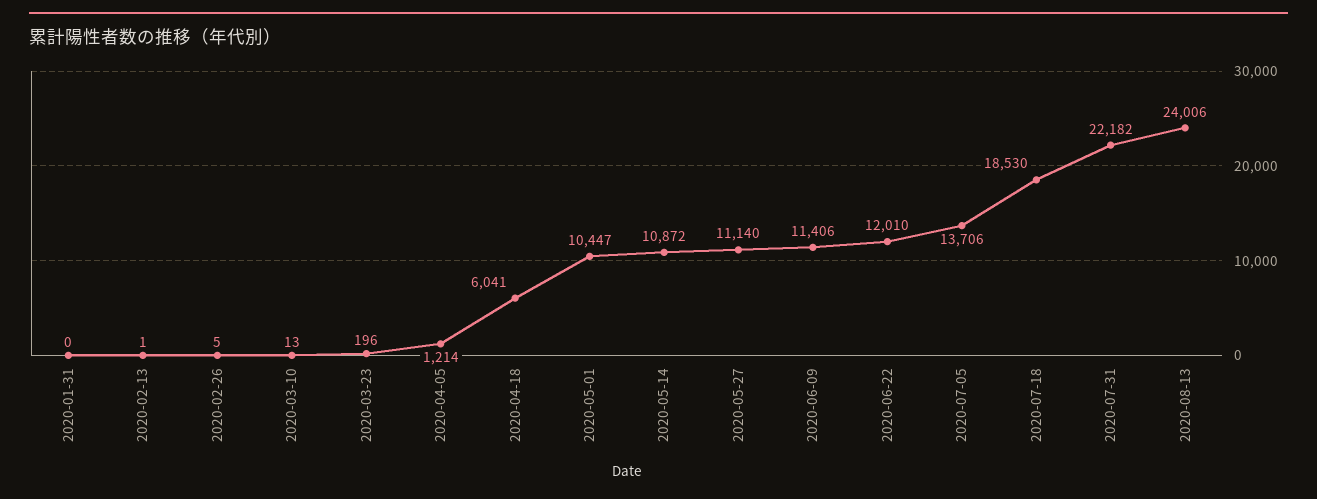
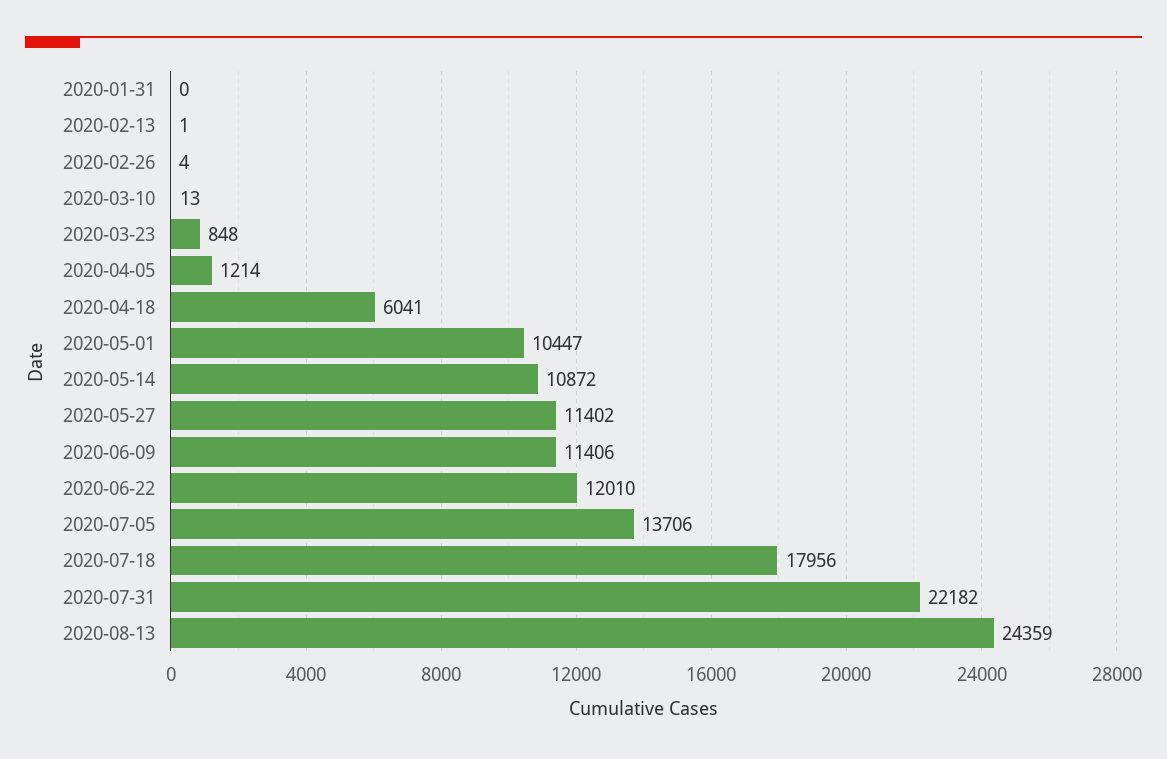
2020-02-26: 5 -> 4
2020-03-23: 196 -> 848
2020-05-27: 11140 -> 11402
2020-07-18: 18530 -> 17956
2020-08-13: 24006 -> 24359

